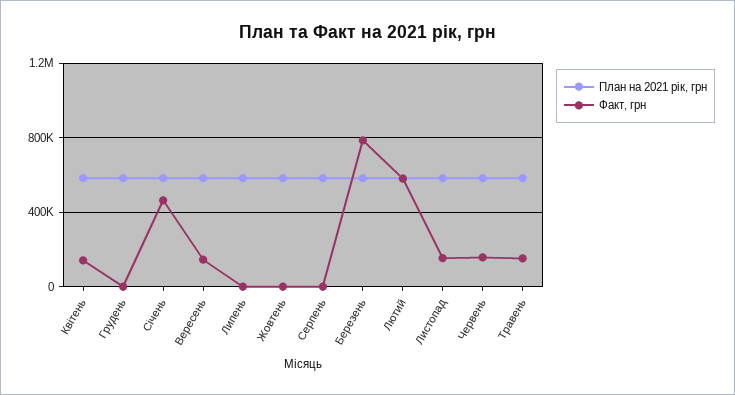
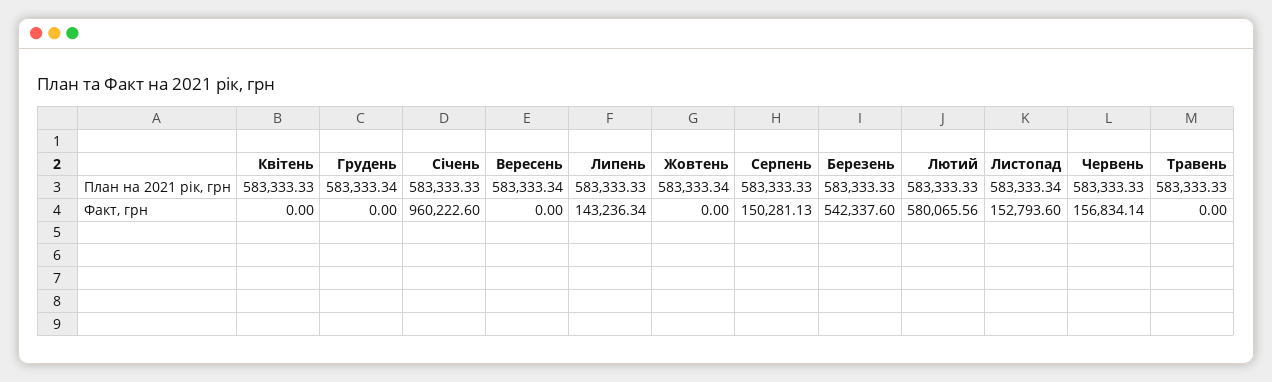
Факт, грн, Квітень: 150000 -> 0
Факт, грн, Січень: 450000 -> 960222.6
Факт, грн, Вересень: 150000 -> 0
Факт, грн, Липень: 0 -> 143236.34
Факт, грн, Серпень: 0 -> 150281.13
Факт, грн, Березень: 800000 -> 542337.6
Факт, грн, Травень: 150000 -> 0

